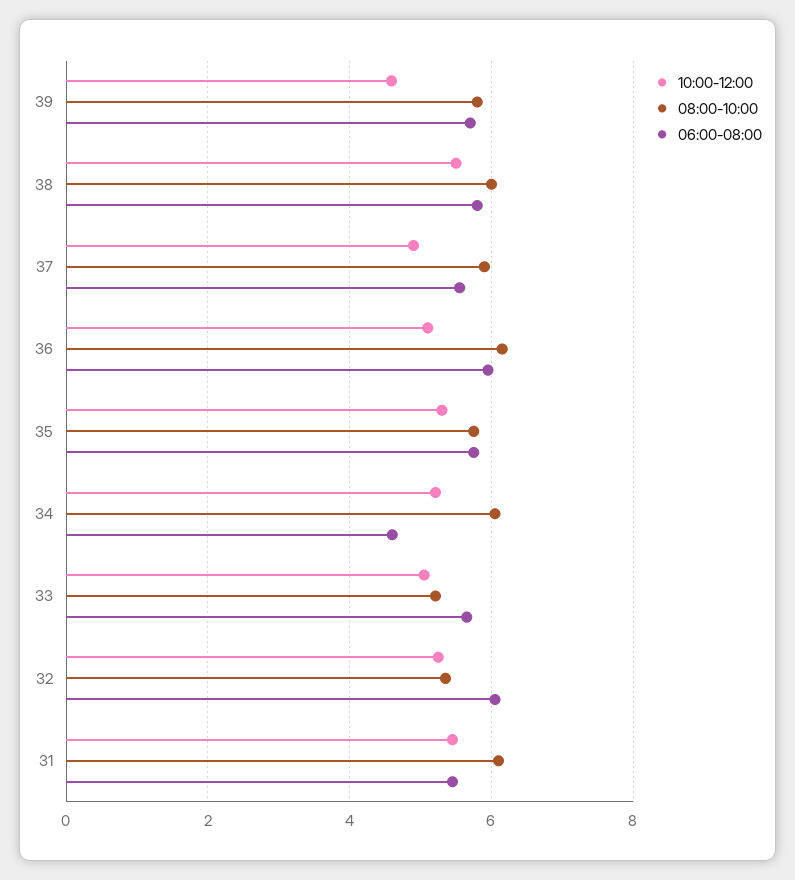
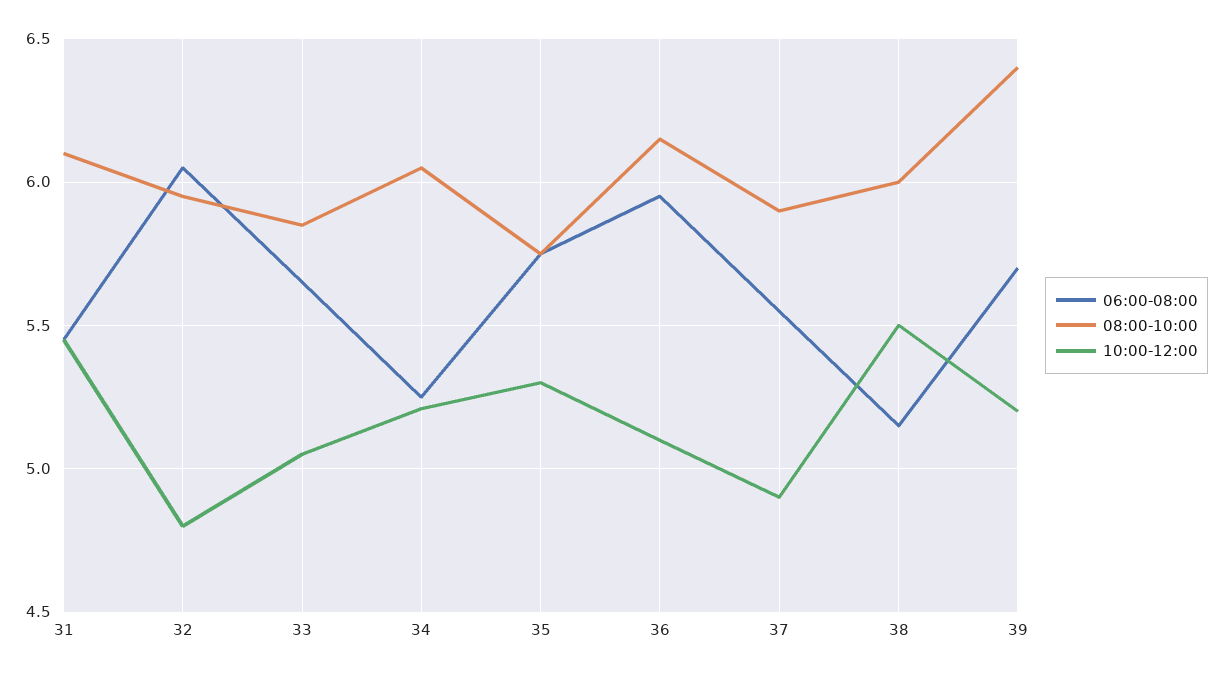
10:00-12:00, 39: 4.6 -> 5.2
08:00-10:00, 39: 5.8 -> 6.4
06:00-08:00, 38: 5.8 -> 5.15
06:00-08:00, 34: 4.6 -> 5.25
08:00-10:00, 33: 5.2 -> 5.85
10:00-12:00, 32: 5.2 -> 4.8
08:00-10:00, 32: 5.4 -> 5.95

